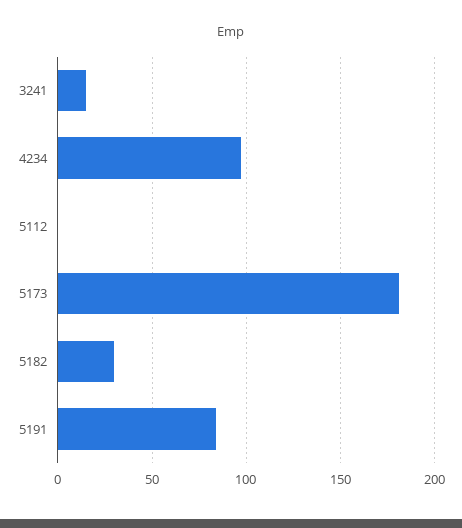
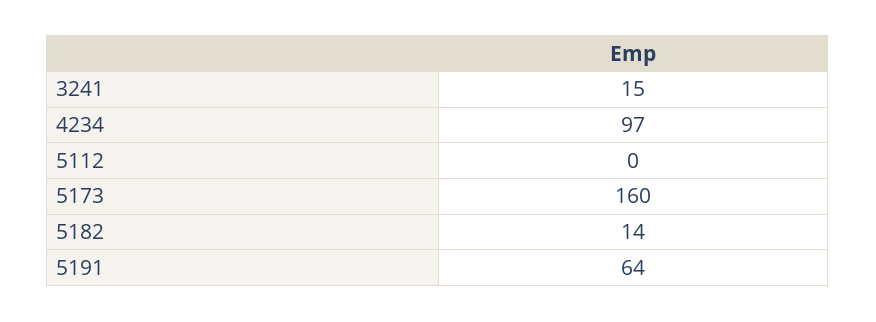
5173: 180 -> 160
5182: 30 -> 14
5191: 85 -> 64

